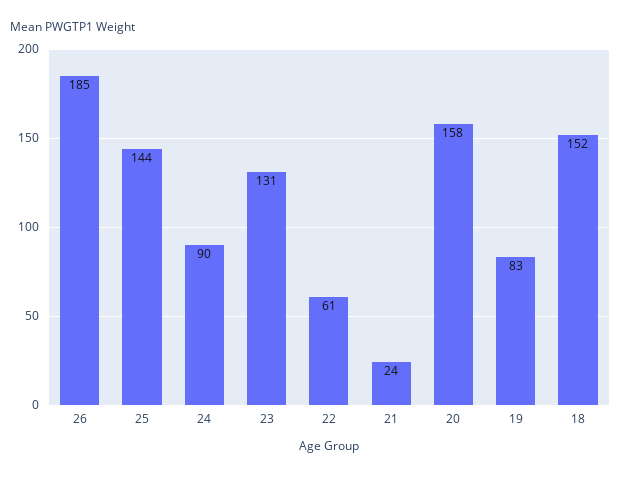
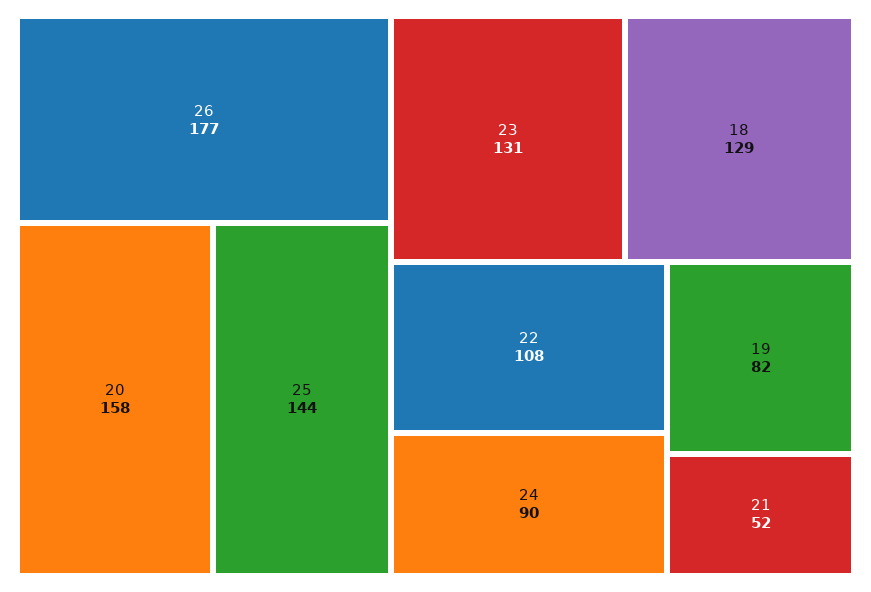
26: 185 -> 177
22: 61 -> 108
21: 24 -> 52
19: 83 -> 82
18: 152 -> 129

